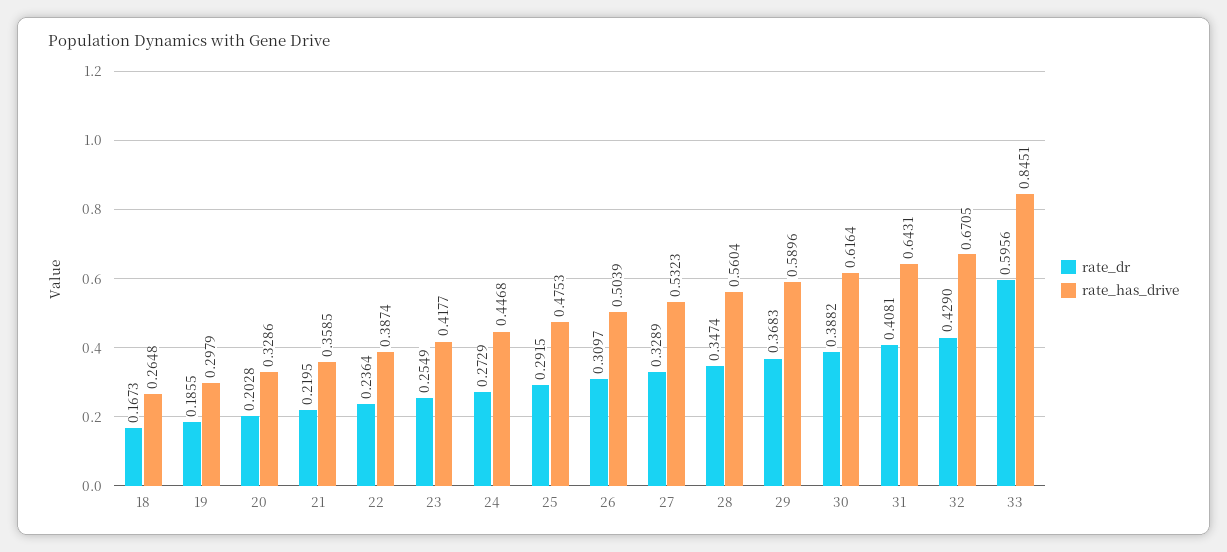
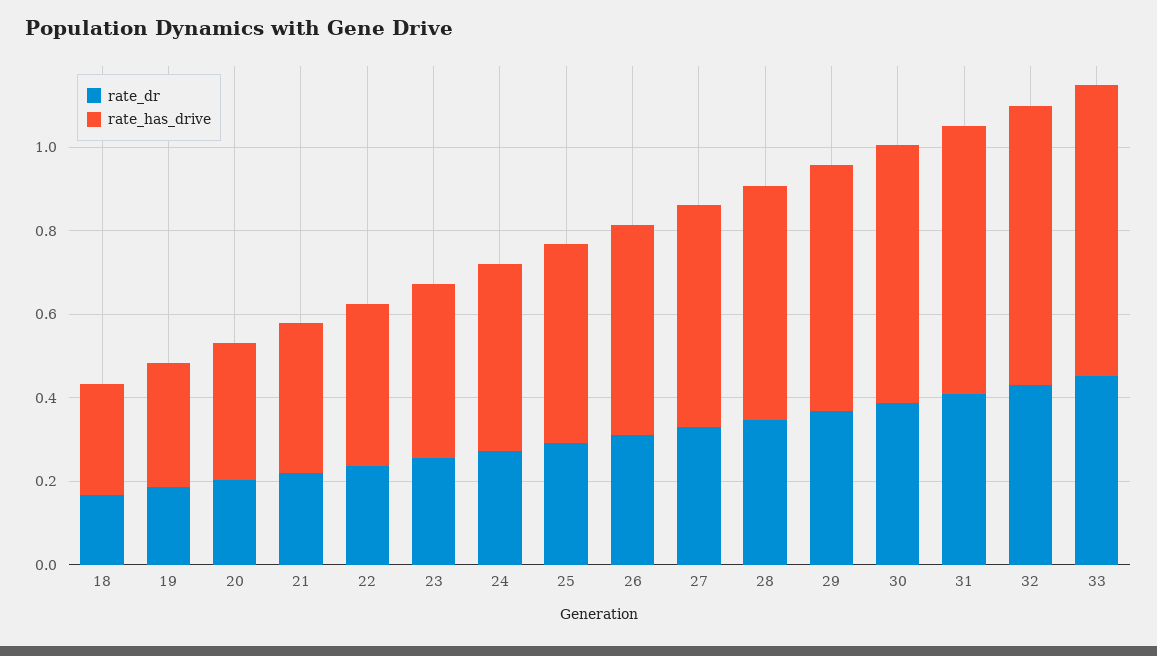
rate_dr, 33: 0.5956 -> 0.45
rate_has_drive, 33: 0.8451 -> 0.7

